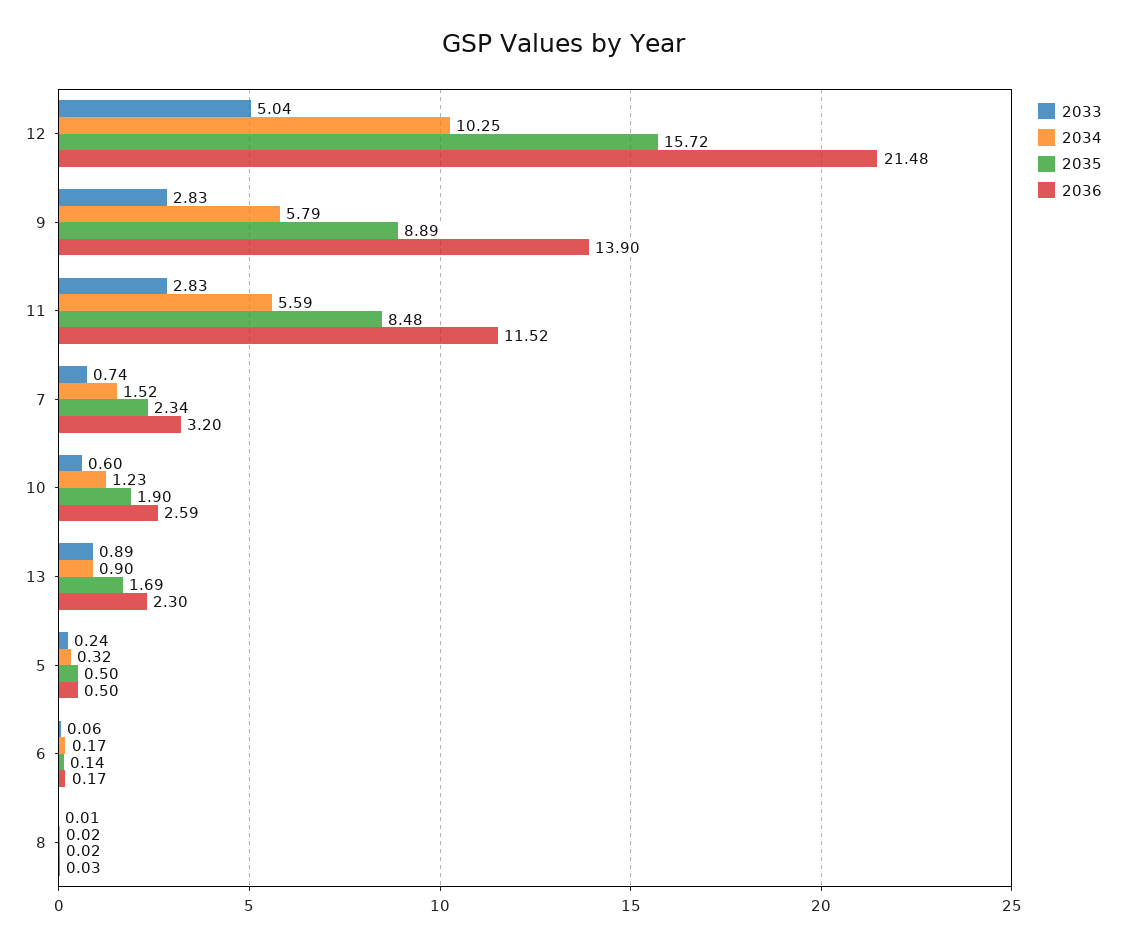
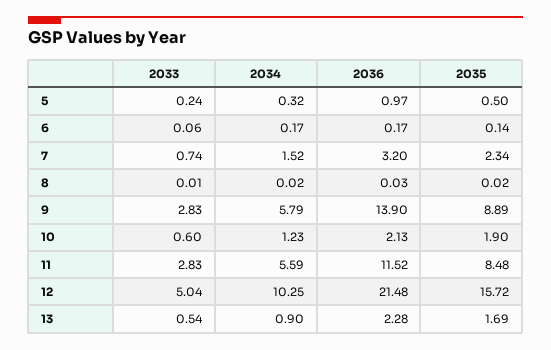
2036, 10: 2.59 -> 2.13
2033, 13: 0.89 -> 0.54
2036, 13: 2.3 -> 2.28
2036, 5: 0.5 -> 0.97

